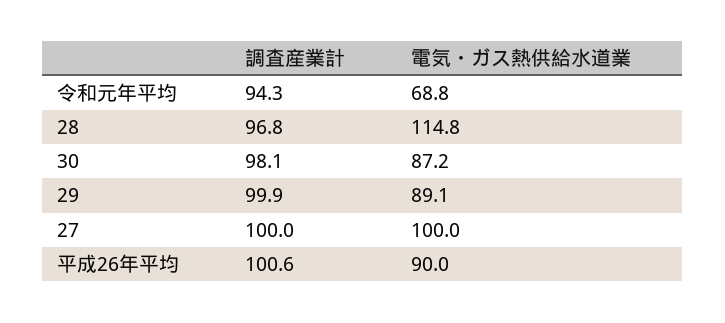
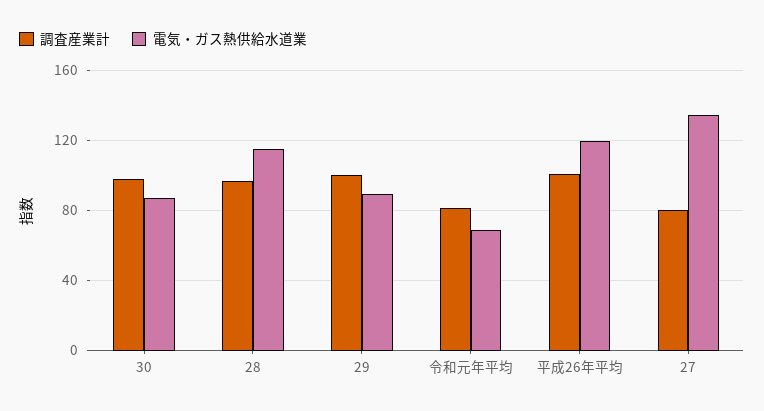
調査産業計, 令和元年平均: 94.3 -> 80
調査産業計, 27: 100 -> 80
電気・ガス熱供給水道業, 27: 100 -> 135
電気・ガス熱供給水道業, 平成26年平均: 90 -> 120

